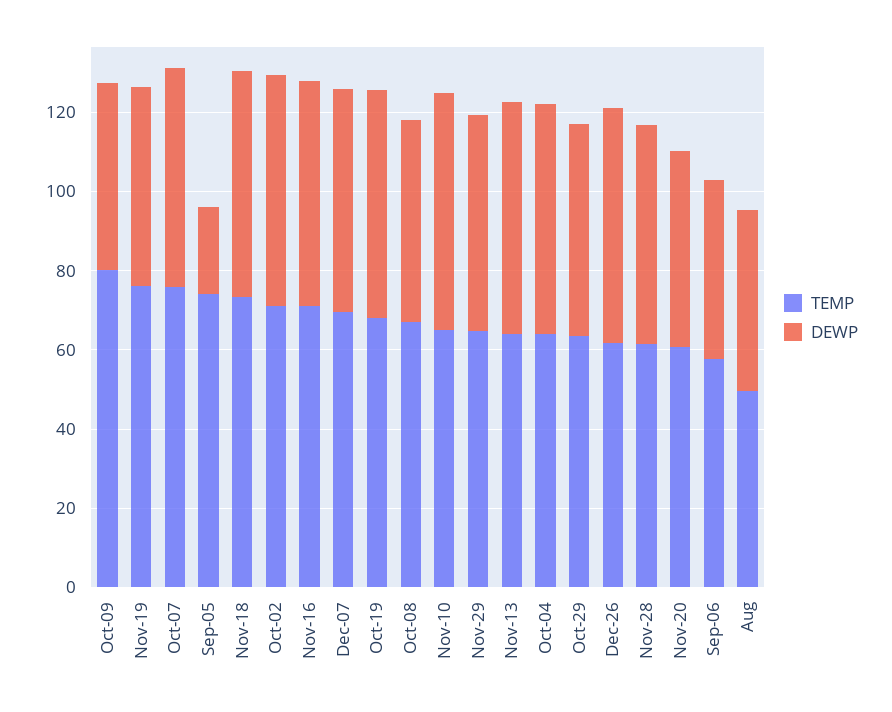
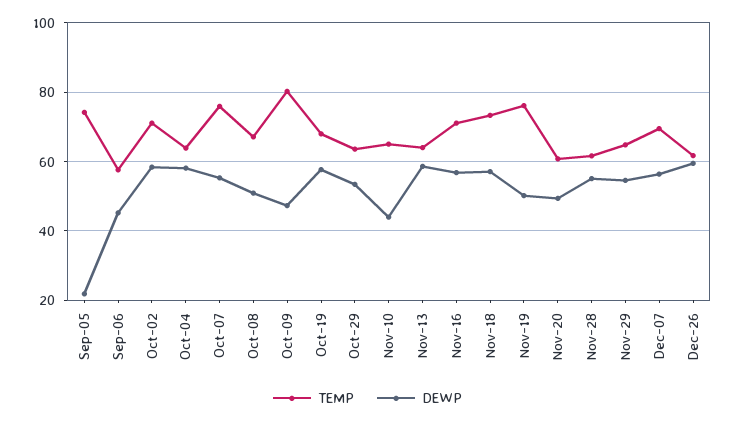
DEWP, Nov-10: 60 -> 44
TEMP, Aug: 50 -> none
DEWP, Aug: 45 -> none

